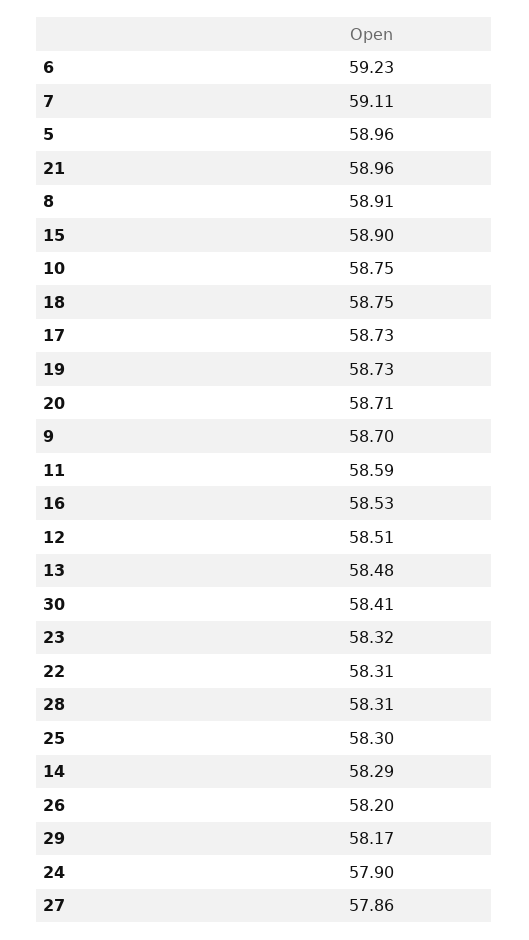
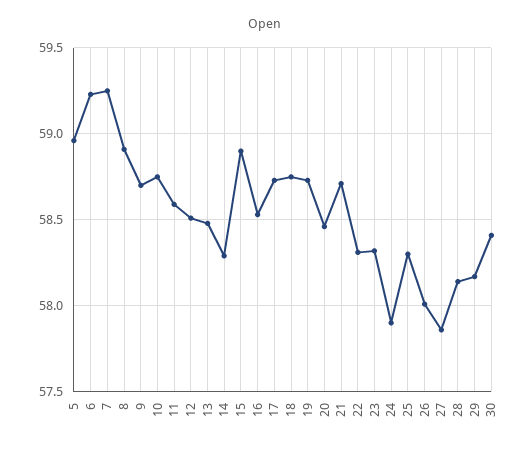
7: 59.11 -> 59.25
21: 58.96 -> 58.7
20: 58.71 -> 58.45
28: 58.31 -> 58.15
26: 58.2 -> 58

